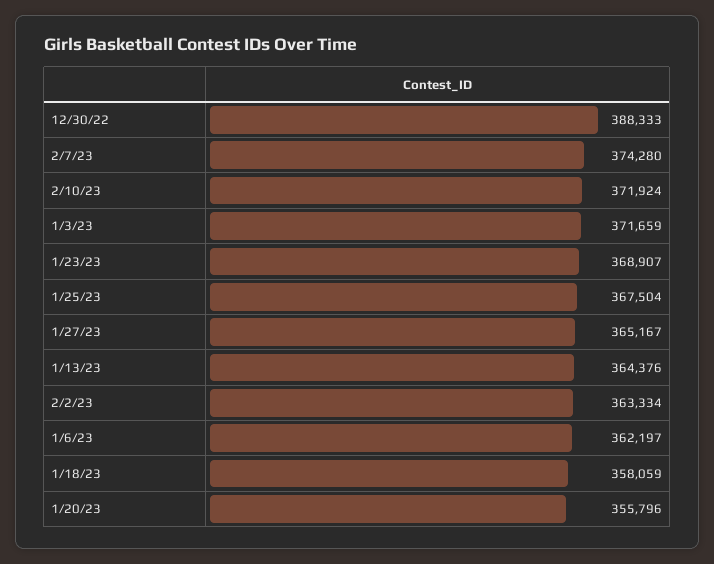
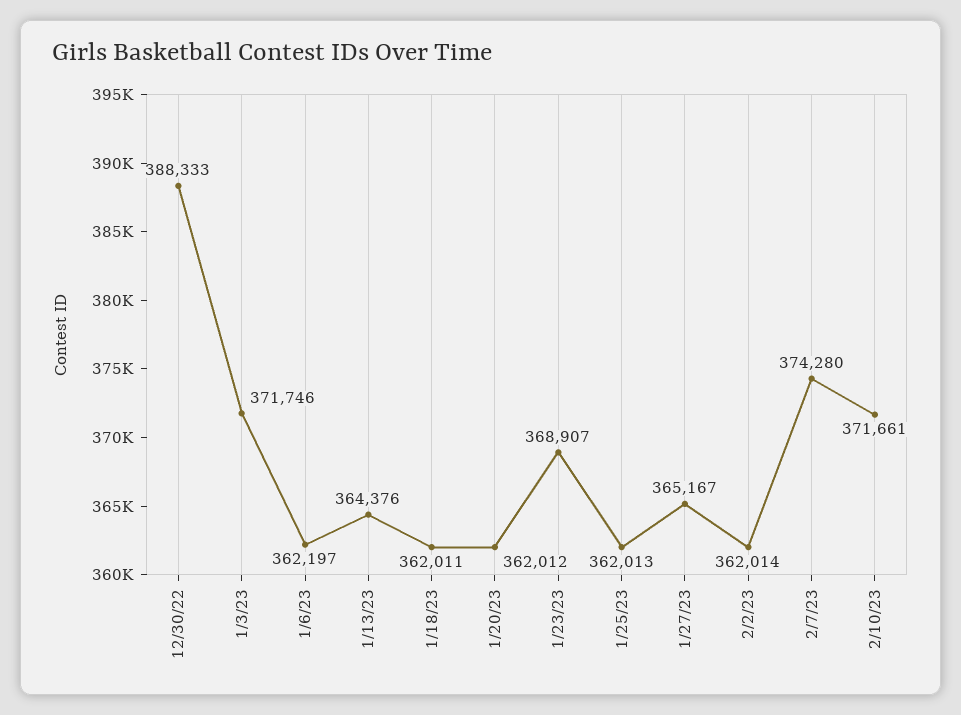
2/10/23: 371924 -> 371661
1/3/23: 371659 -> 371746
1/25/23: 367504 -> 362013
2/2/23: 363334 -> 362014
1/18/23: 358059 -> 362011
1/20/23: 355796 -> 362012

